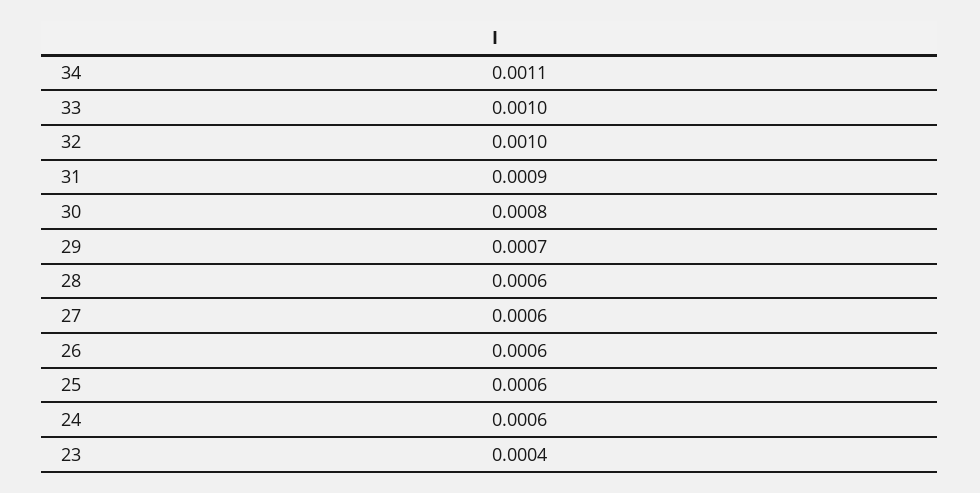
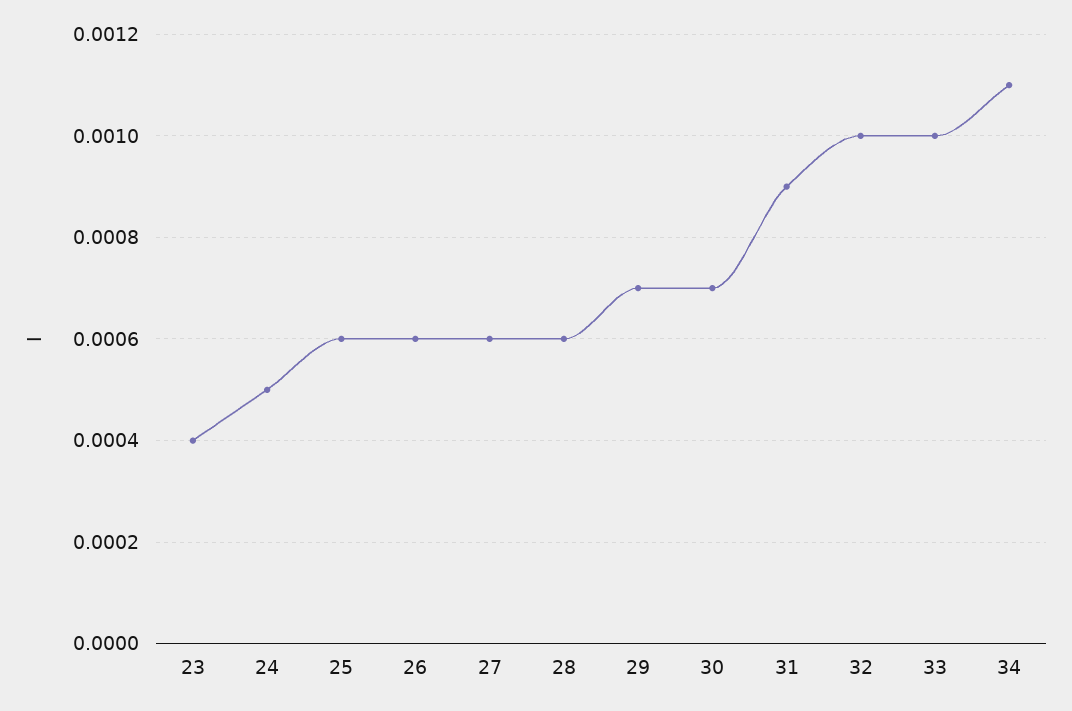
30: 0.0008 -> 0.0007
24: 0.0006 -> 0.0005

